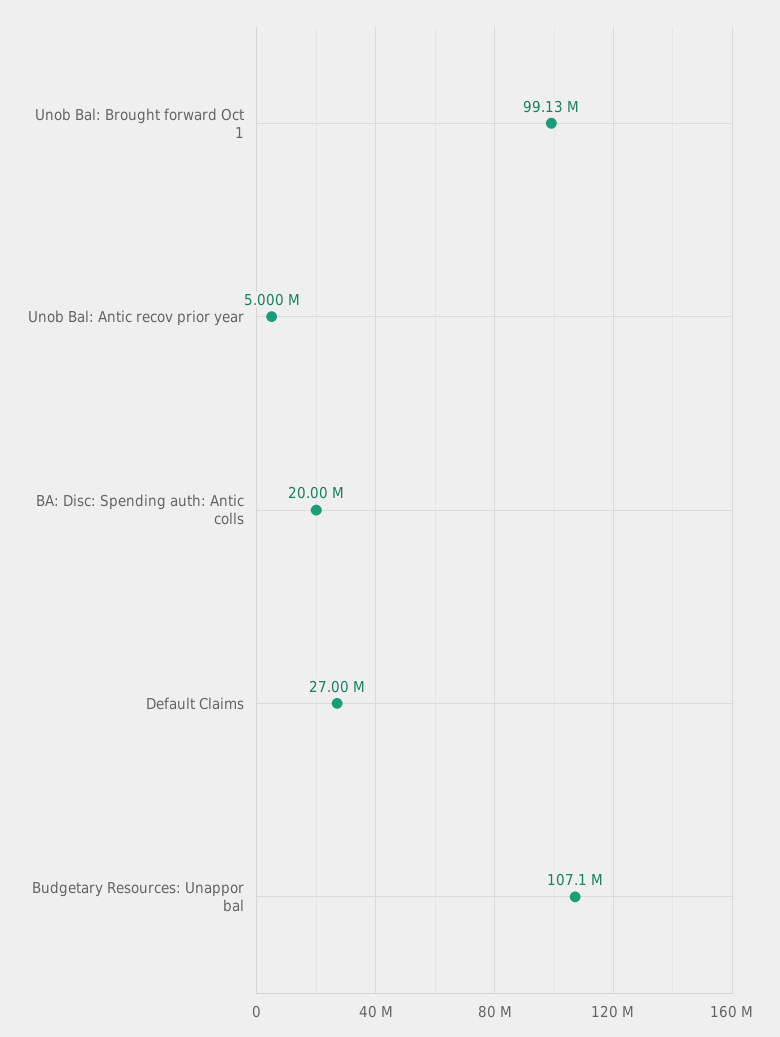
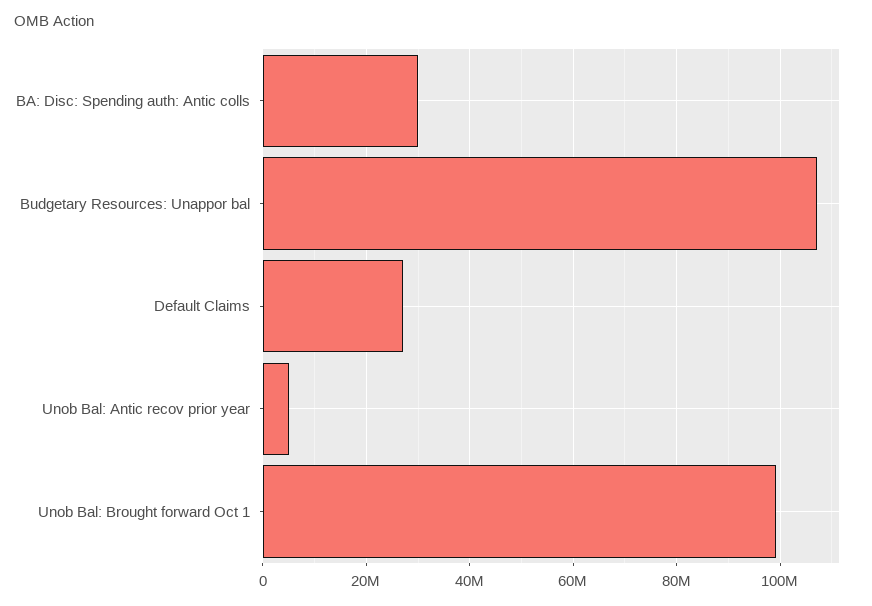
BA: Disc: Spending auth: Antic colls: 20000000 -> 30000000

